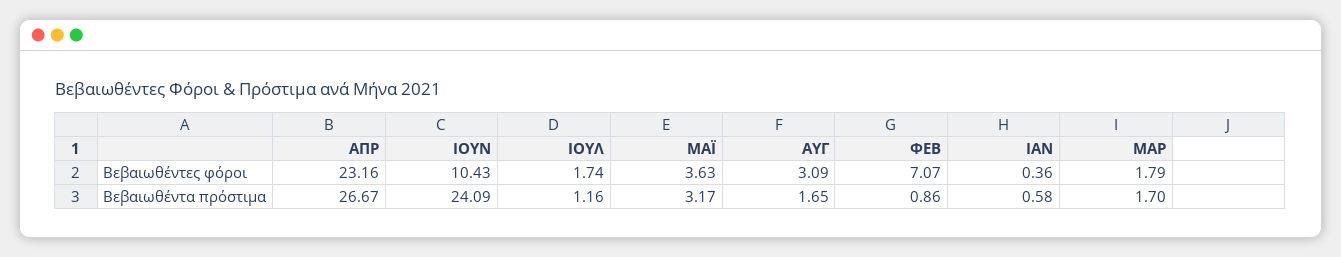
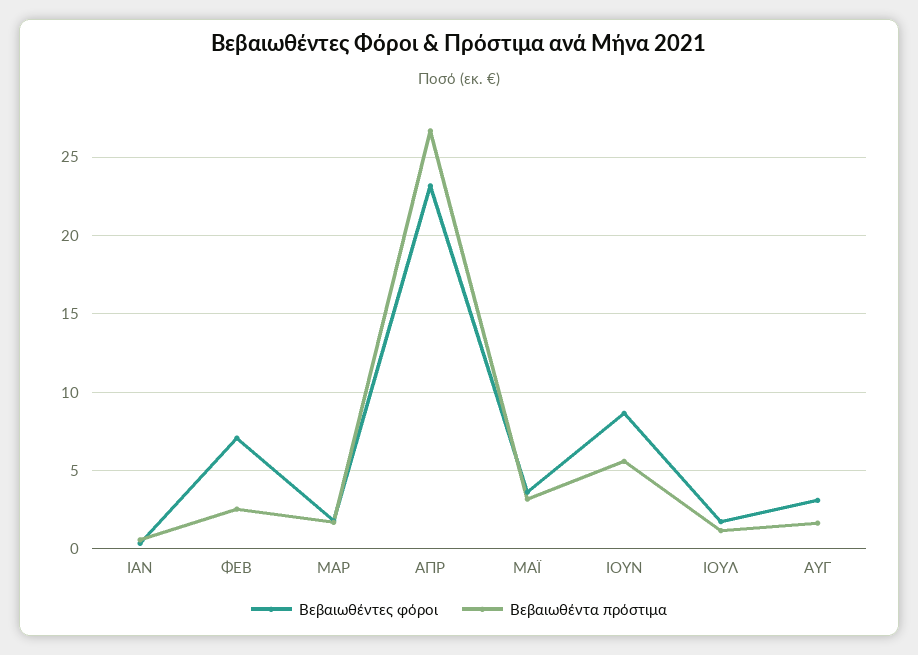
Βεβαιωθέντες φόροι, ΙΟΥΝ: 10.43 -> 8.5
Βεβαιωθέντα πρόστιμα, ΙΟΥΝ: 24.09 -> 5.5
Βεβαιωθέντα πρόστιμα, ΦΕΒ: 0.86 -> 2.5

